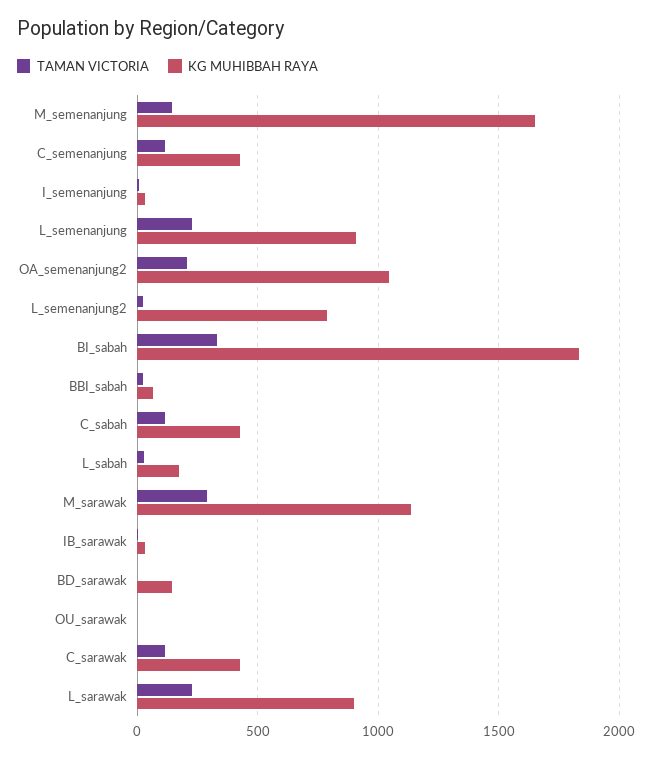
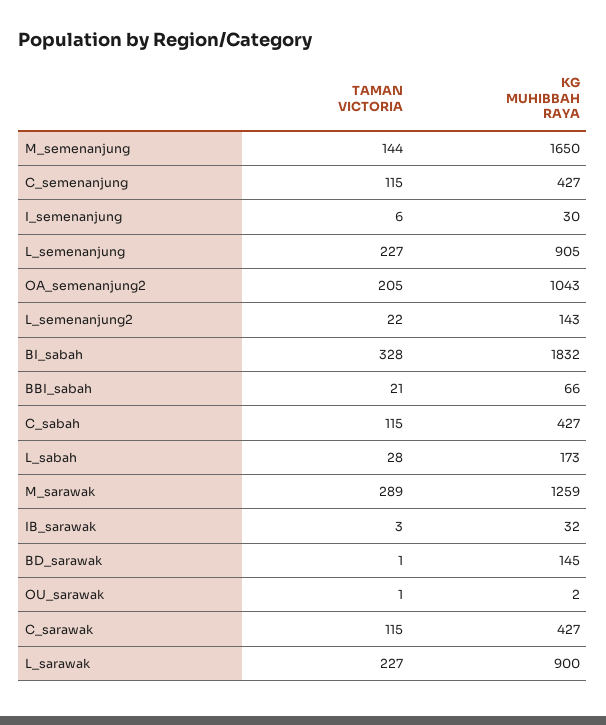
KG MUHIBBAH RAYA, L_semenanjung2: 800 -> 143
KG MUHIBBAH RAYA, M_sarawak: 1150 -> 1259

